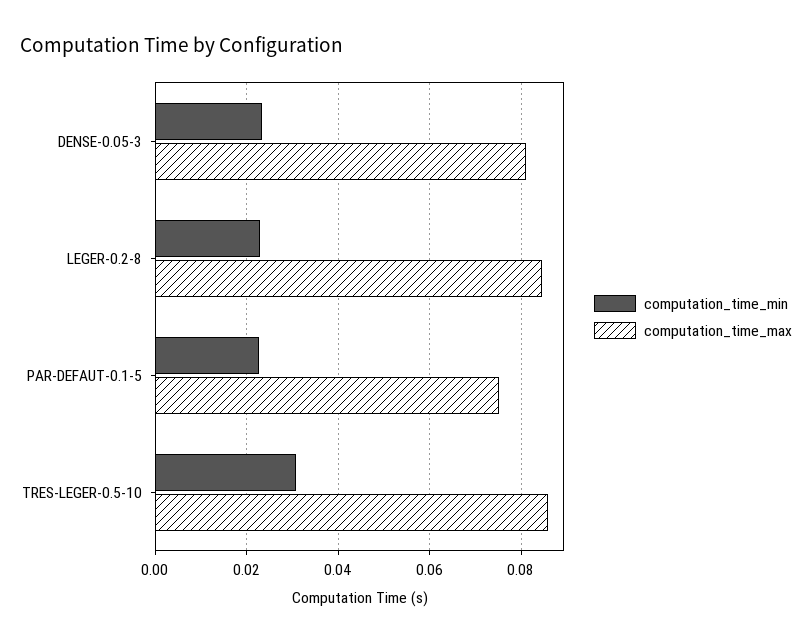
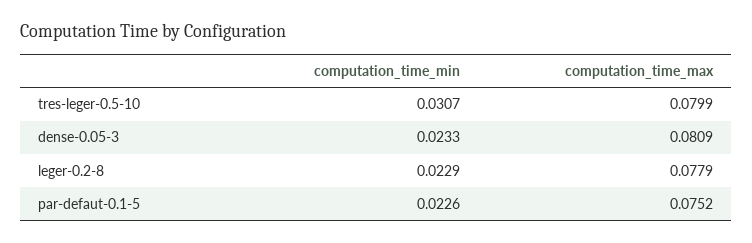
computation_time_max, LEGER-0.2-8: 0.084 -> 0.0779
computation_time_max, TRES-LEGER-0.5-10: 0.086 -> 0.0799

